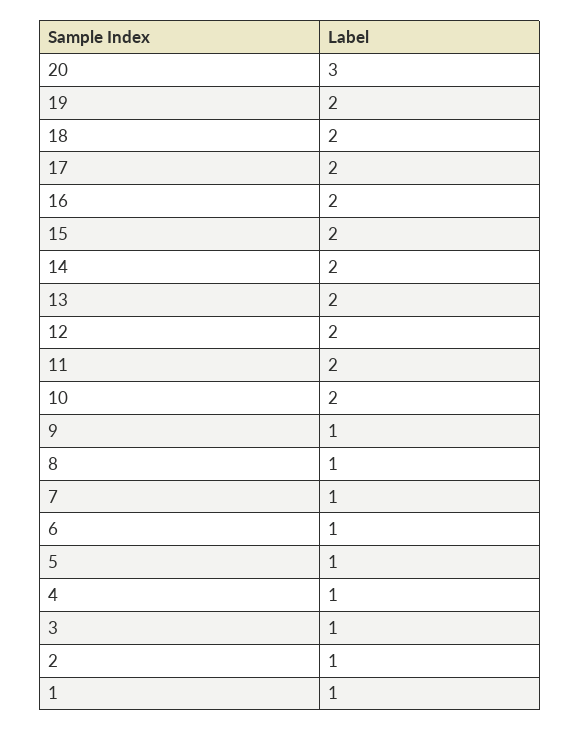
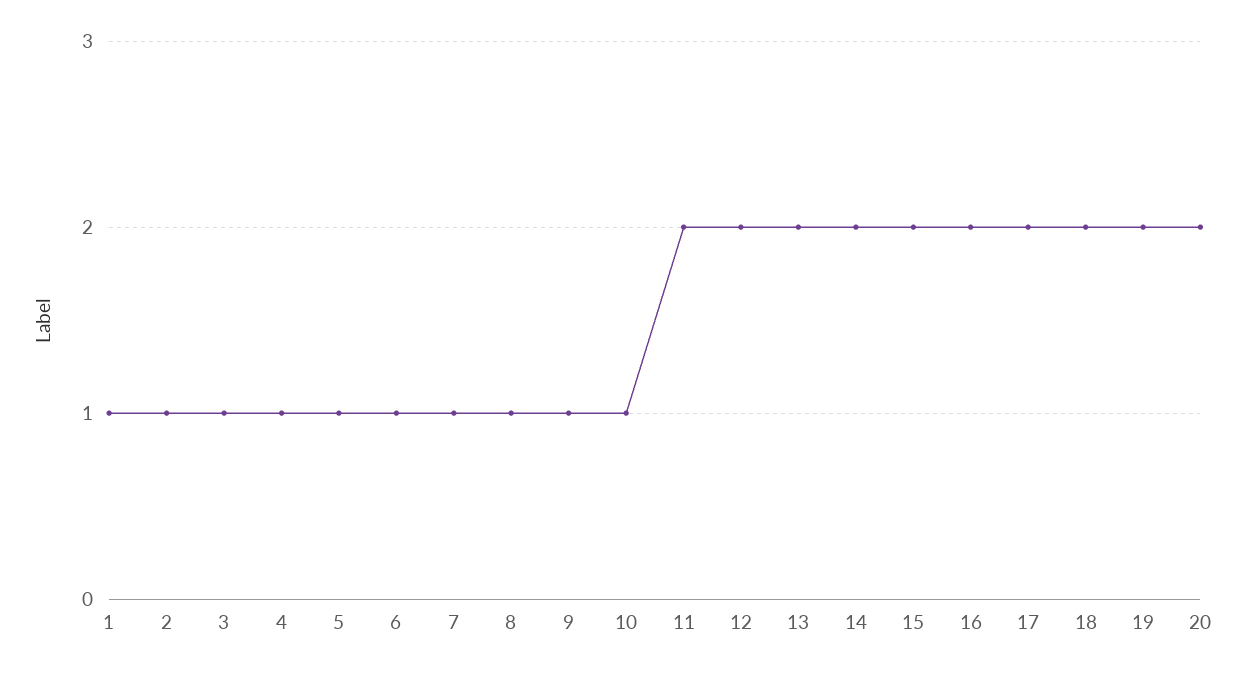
20: 3 -> 2
10: 2 -> 1

